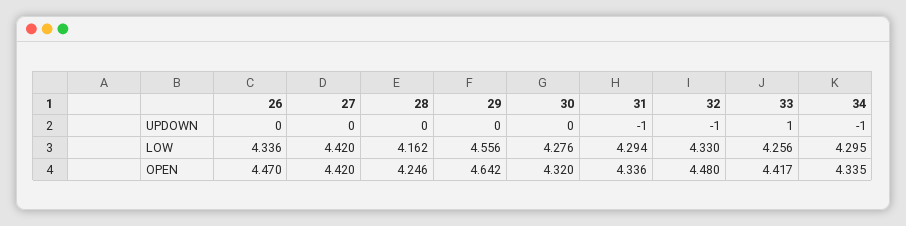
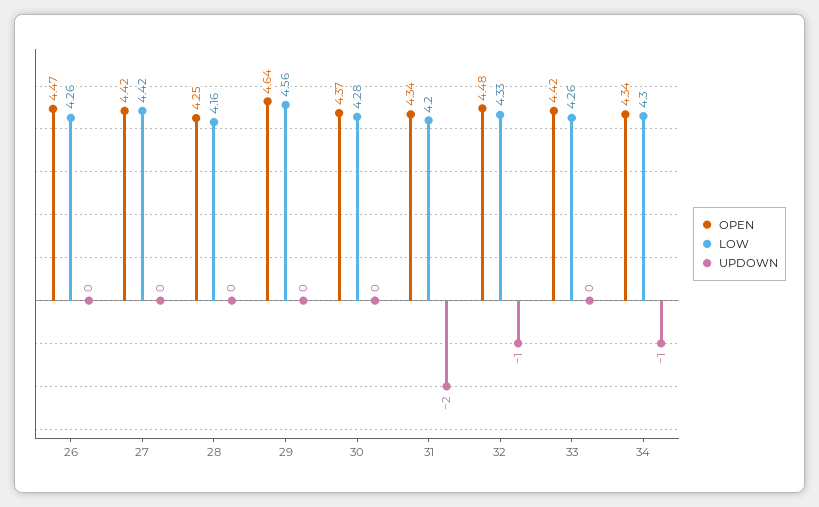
UPDOWN, 31: -1 -> -2
UPDOWN, 33: 1 -> 0
LOW, 26: 4.336 -> 4.26
LOW, 31: 4.294 -> 4.2
OPEN, 30: 4.32 -> 4.37

